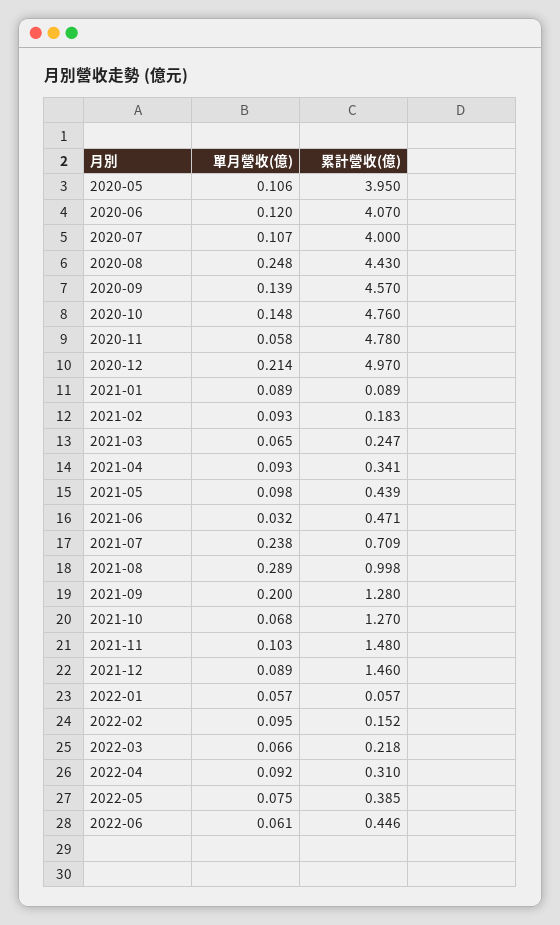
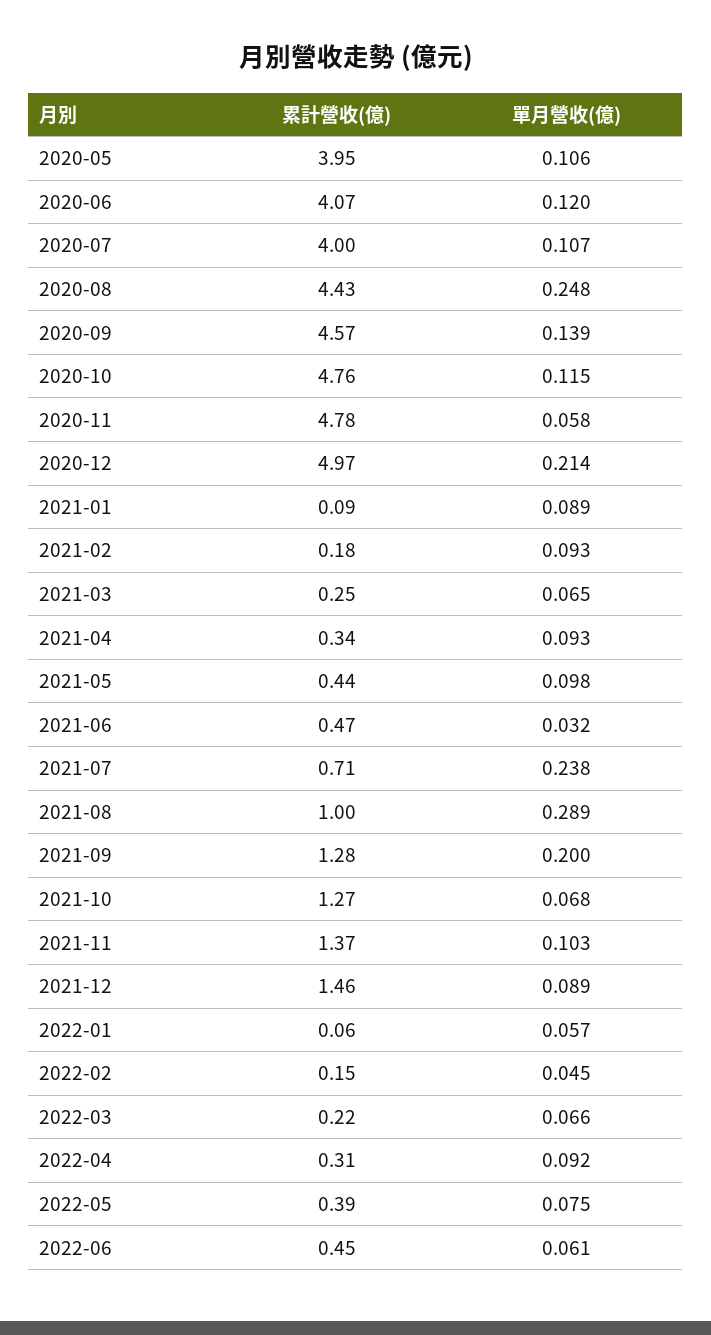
單月營收(億), 2020-10: 0.148 -> 0.115
累計營收(億), 2021-11: 1.48 -> 1.37
單月營收(億), 2022-02: 0.095 -> 0.045

